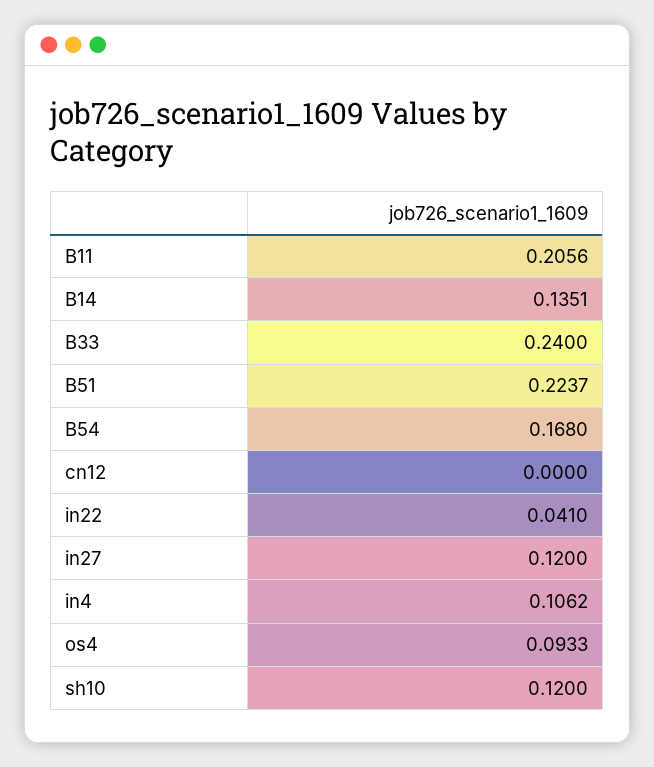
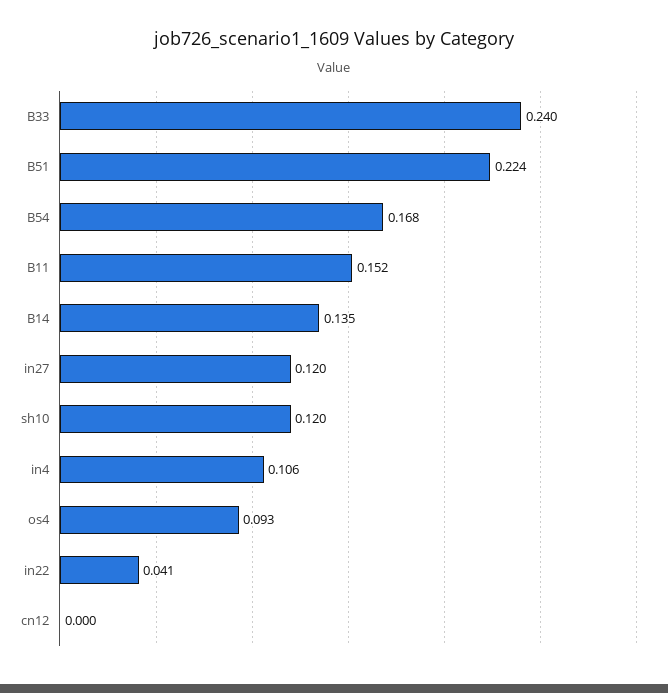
B11: 0.2056 -> 0.152

